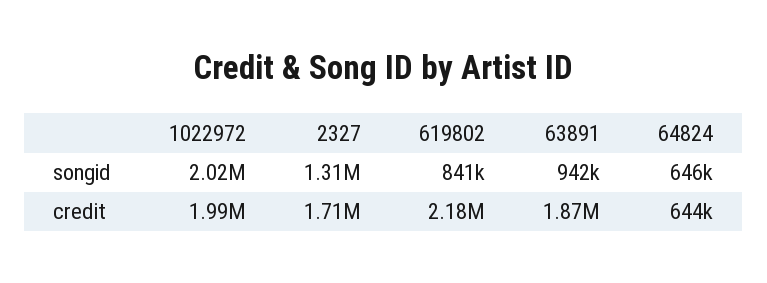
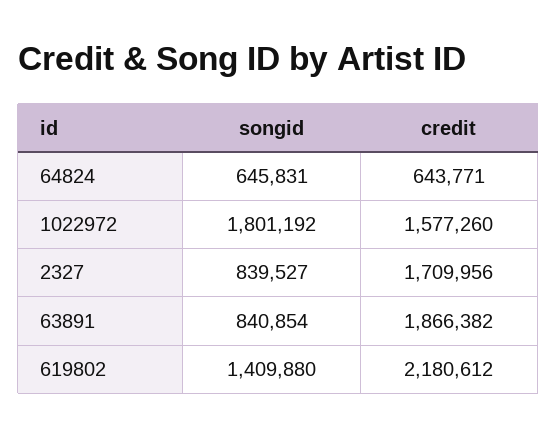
1022972, songid: 2020000 -> 1801192
2327, songid: 1310000 -> 839527
619802, songid: 841000 -> 1409880
63891, songid: 942000 -> 840854
1022972, credit: 1990000 -> 1577260

